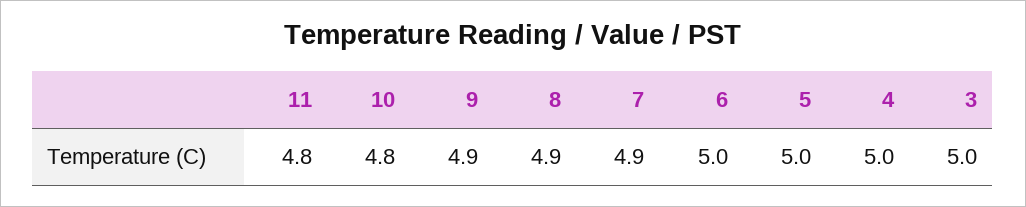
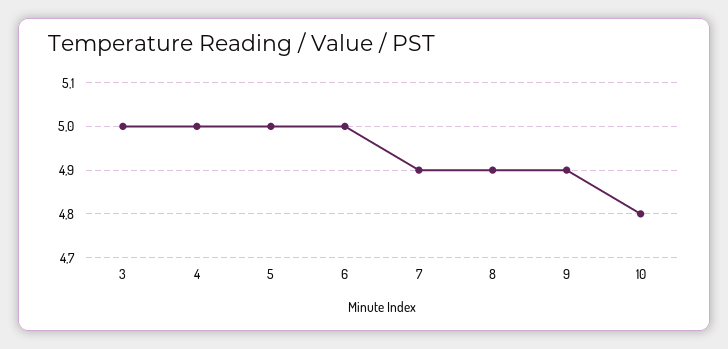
11: 4.8 -> none

